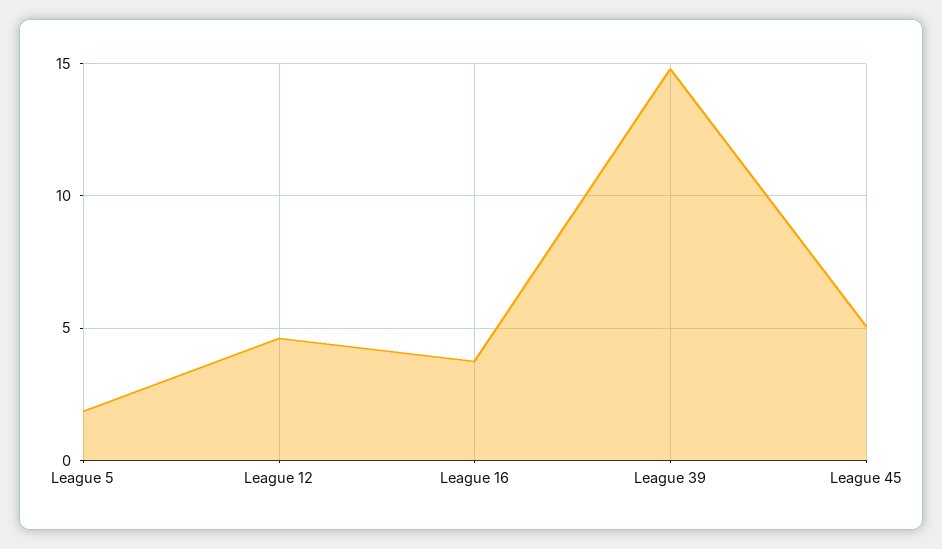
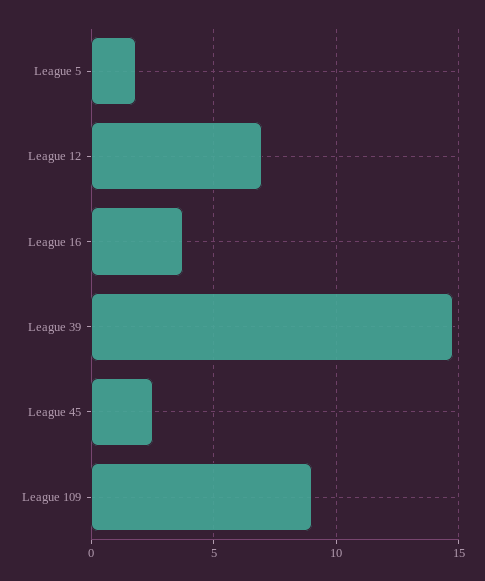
League 12: 4.5 -> 7
League 45: 5 -> 2.5
League 109: none -> 9

